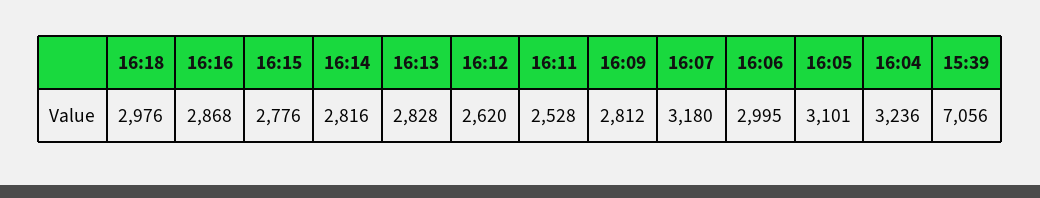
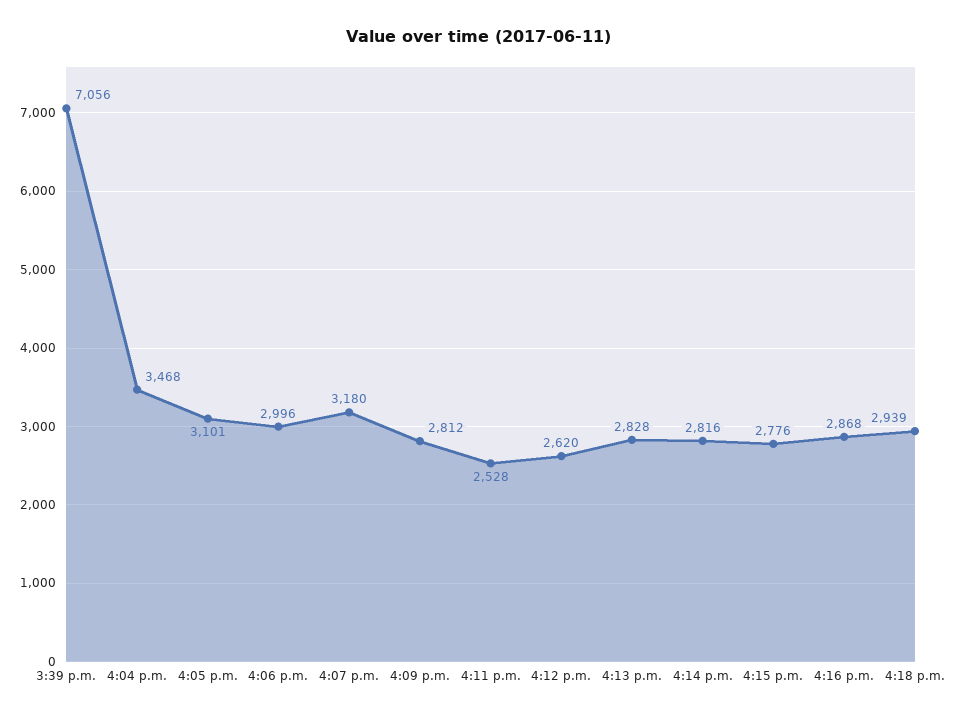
16:18: 2976 -> 2939
16:06: 2995 -> 2996
16:04: 3236 -> 3468

